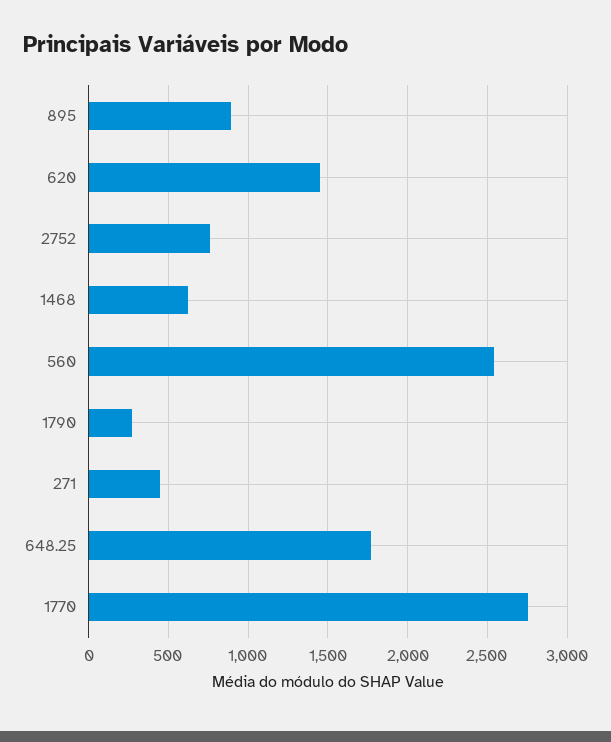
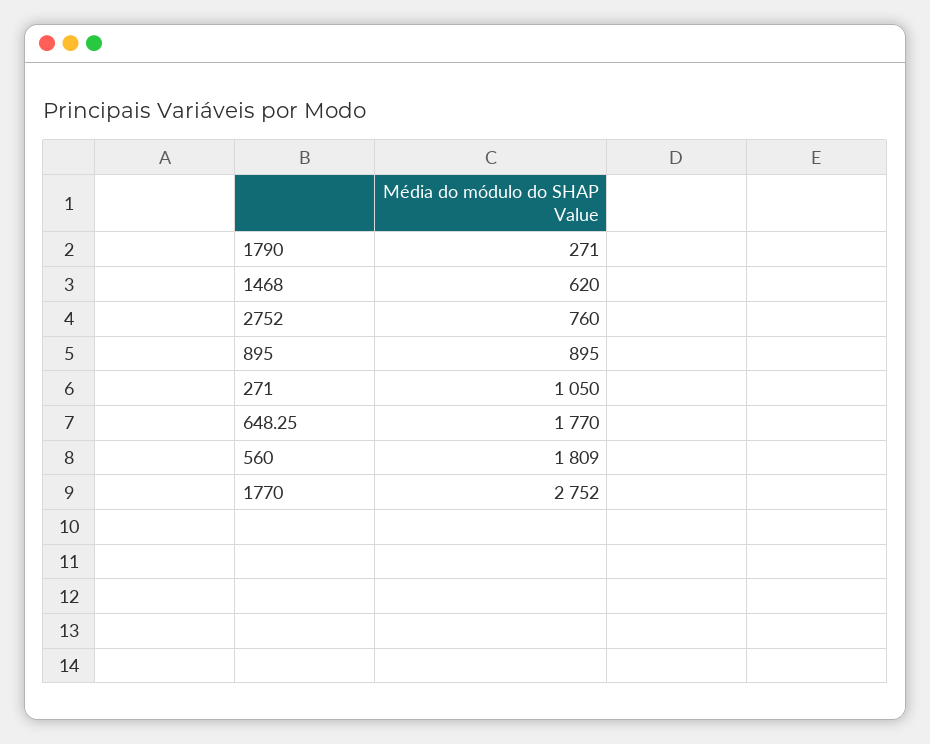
620: 1450 -> none
560: 2550 -> 1809
271: 450 -> 1050

